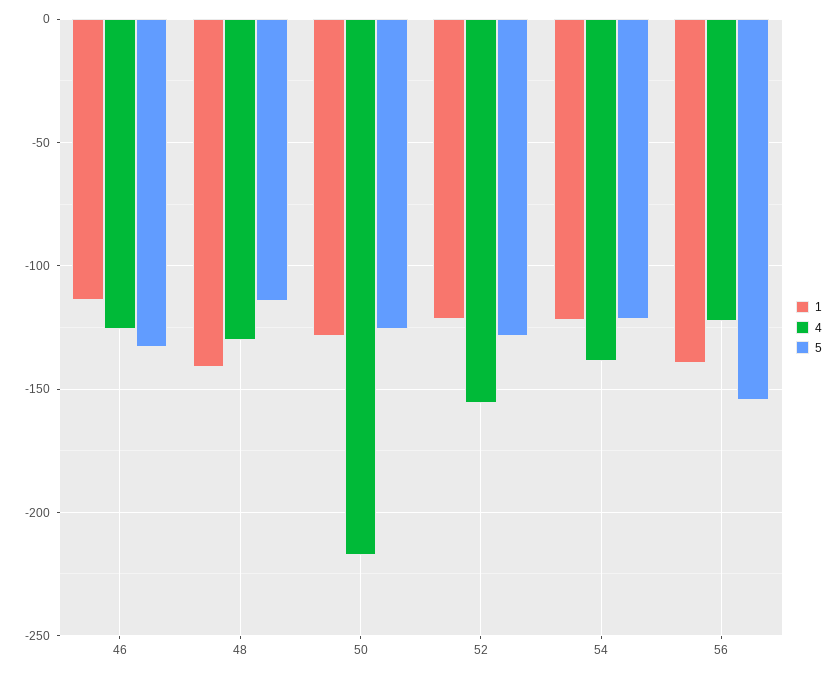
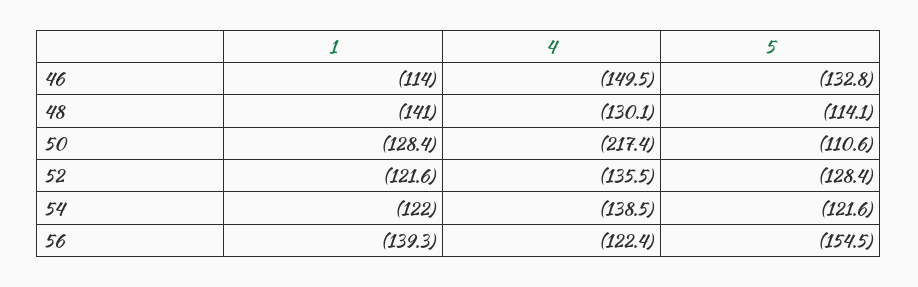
4, 46: -125 -> -149.5
5, 50: -125 -> -110.6
4, 52: -155 -> -135.5

